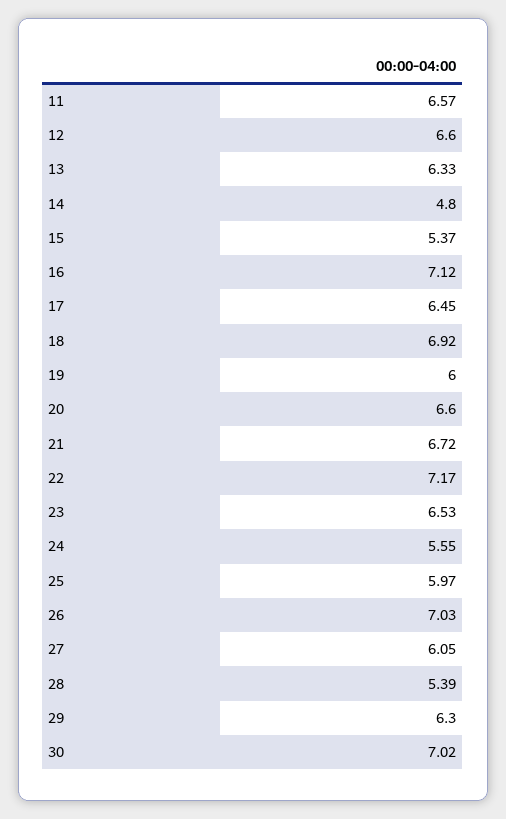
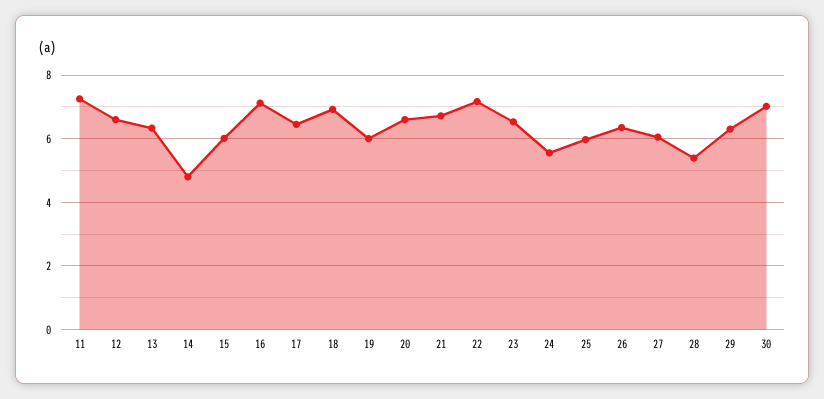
11: 6.57 -> 7.2
15: 5.37 -> 6
26: 7.03 -> 6.4

